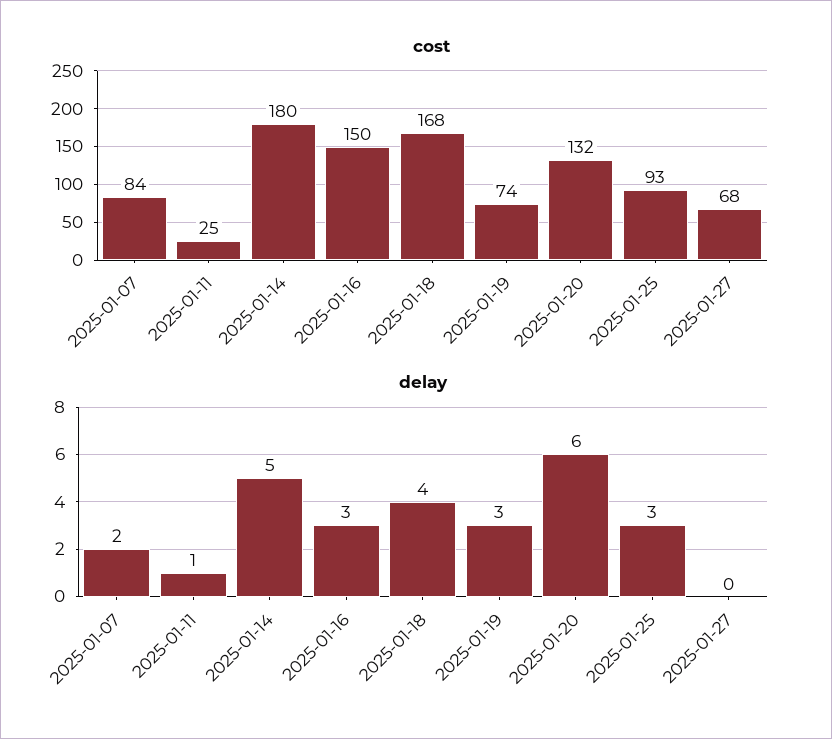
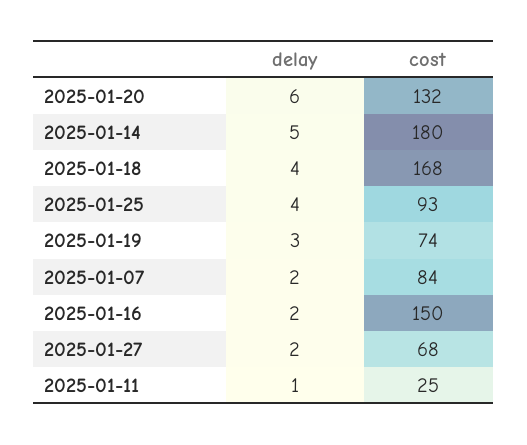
delay, 2025-01-16: 3 -> 2
delay, 2025-01-25: 3 -> 4
delay, 2025-01-27: 0 -> 2

